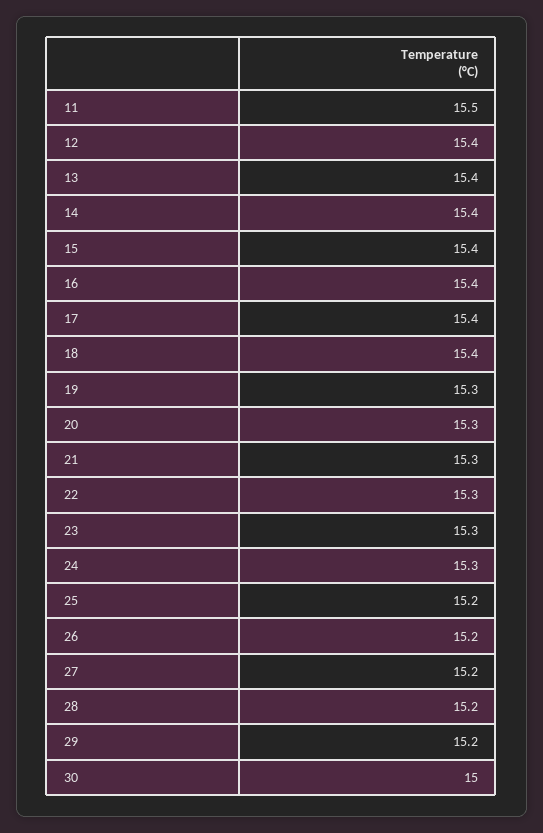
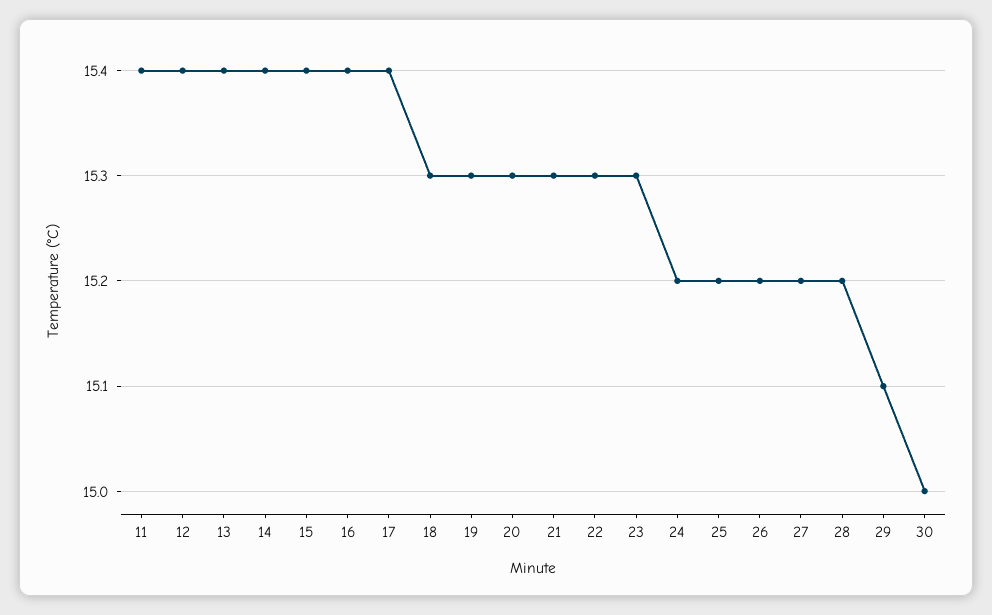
11: 15.5 -> 15.4
18: 15.4 -> 15.3
24: 15.3 -> 15.2
29: 15.2 -> 15.1

